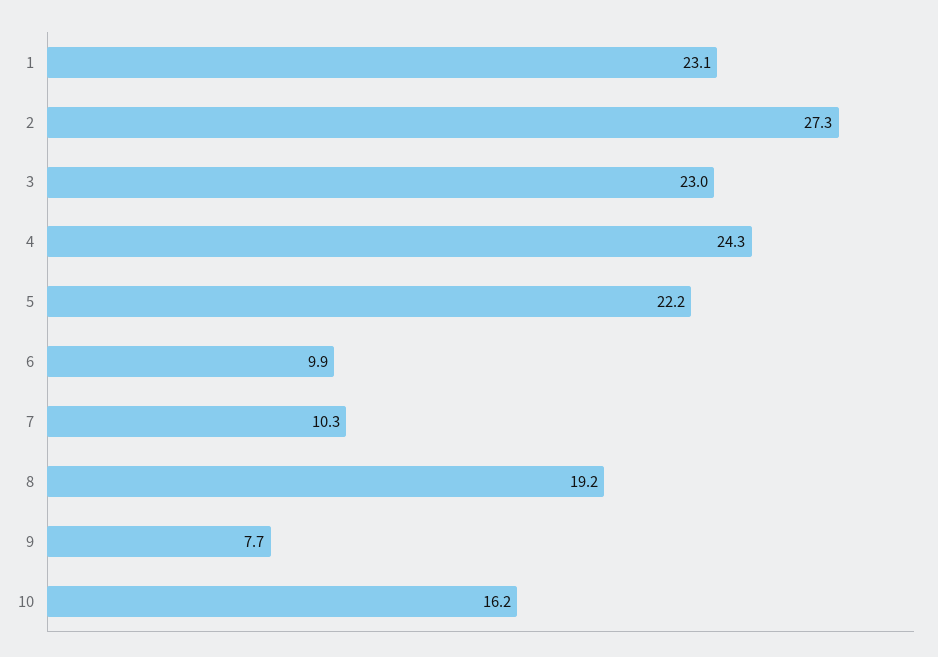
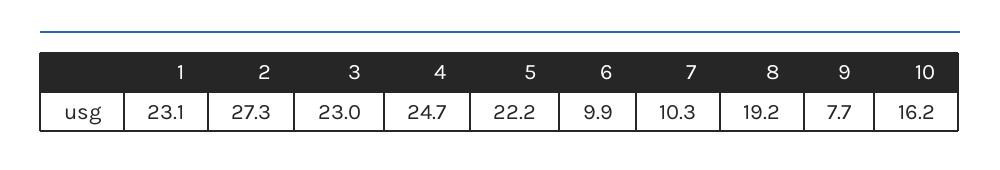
4: 24.3 -> 24.7

